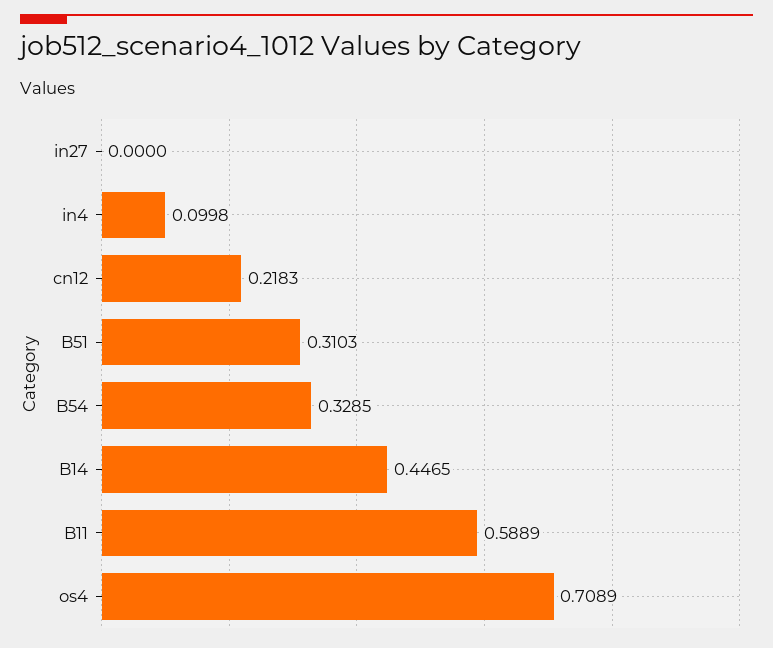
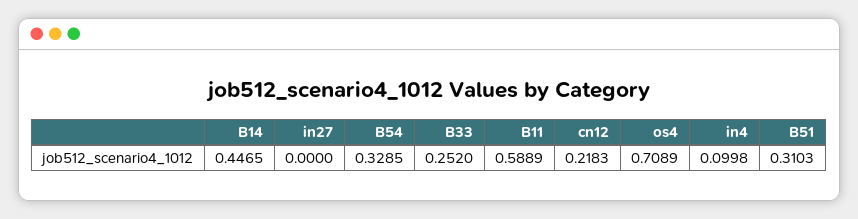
B33: none -> 0.252

